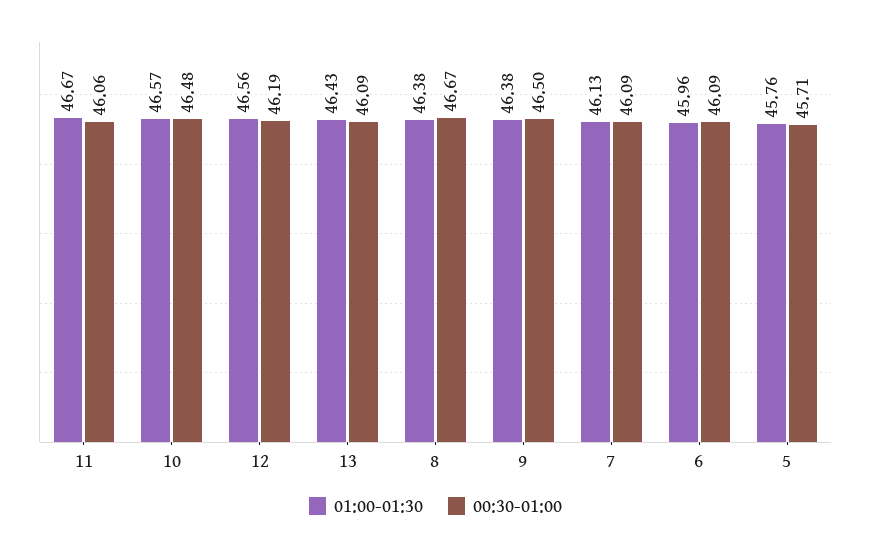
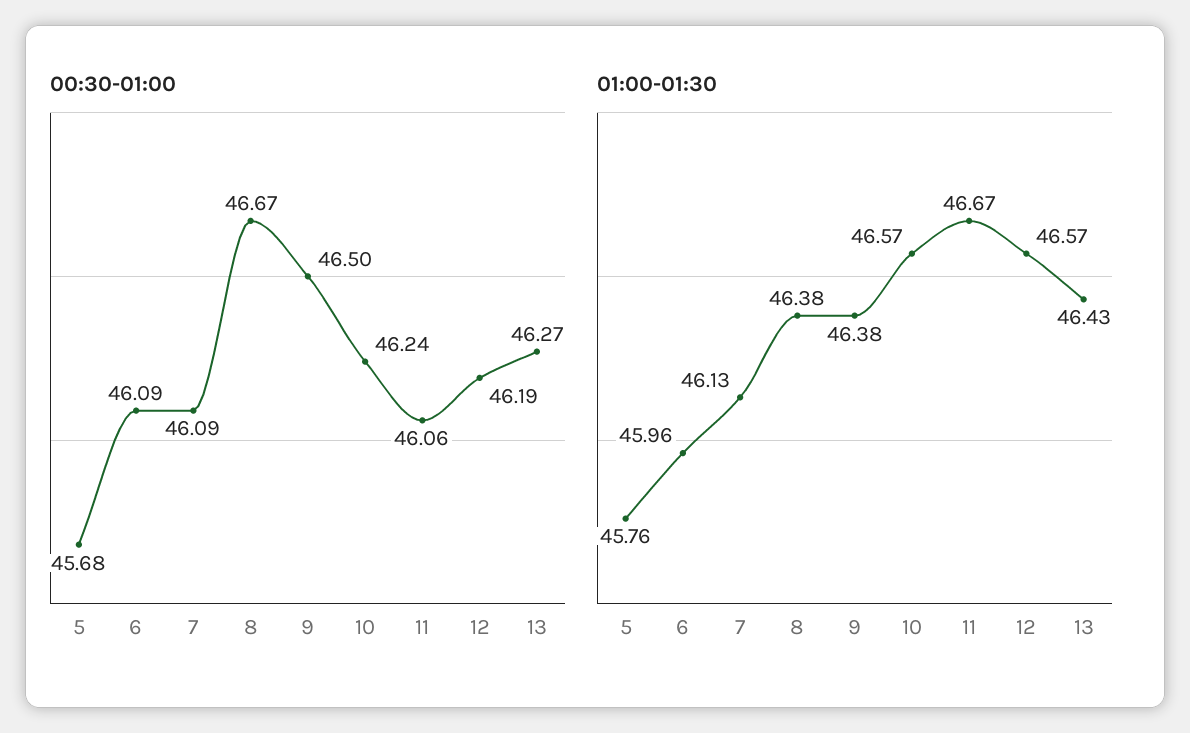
00:30-01:00, 10: 46.48 -> 46.24
01:00-01:30, 12: 46.56 -> 46.57
00:30-01:00, 13: 46.09 -> 46.27
00:30-01:00, 5: 45.71 -> 45.68

